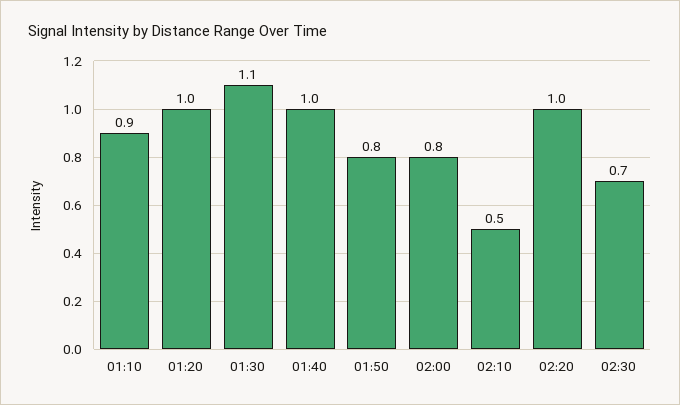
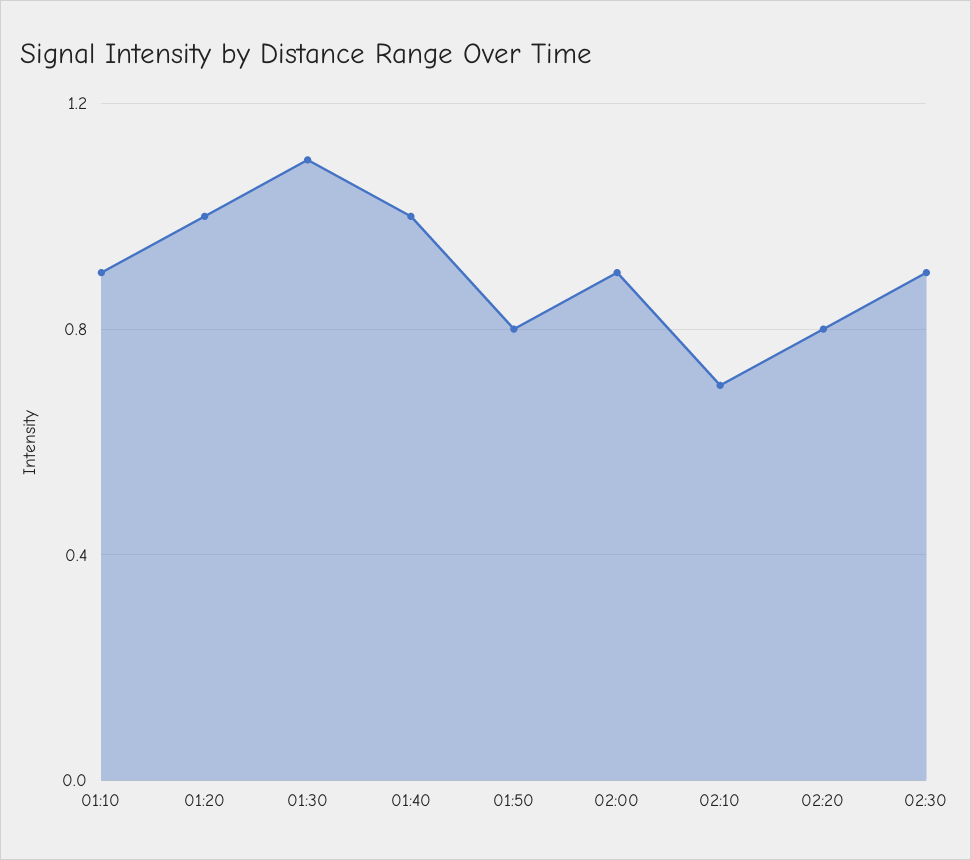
02:00: 0.8 -> 0.9
02:10: 0.5 -> 0.7
02:20: 1 -> 0.8
02:30: 0.7 -> 0.9

